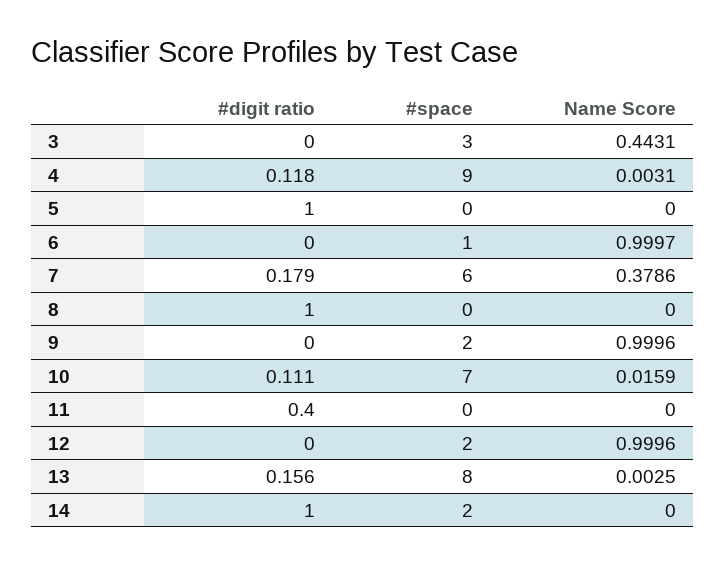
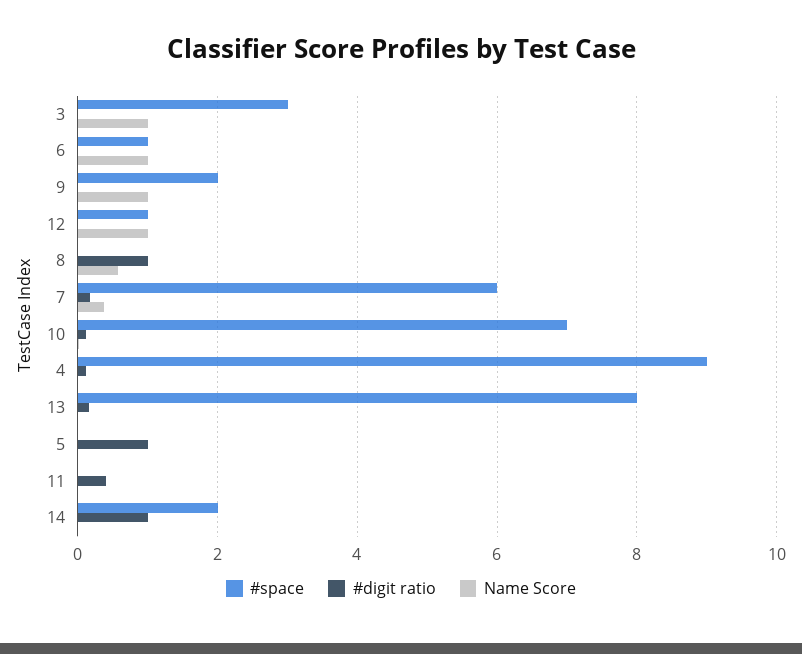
Name Score, 3: 0.4431 -> 1
Name Score, 8: 0 -> 0.6
#space, 12: 2 -> 1

